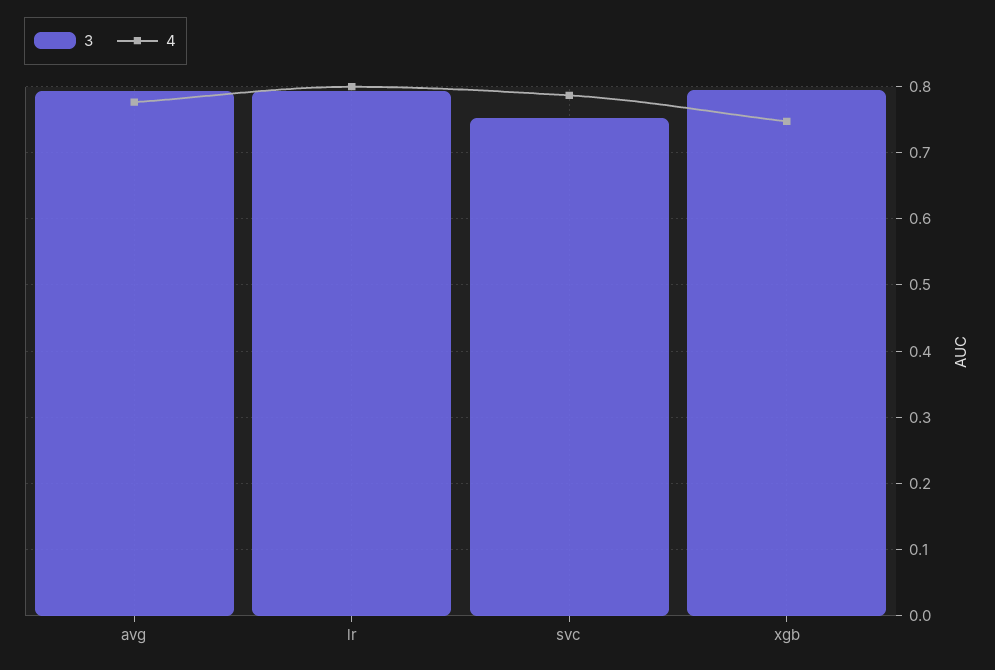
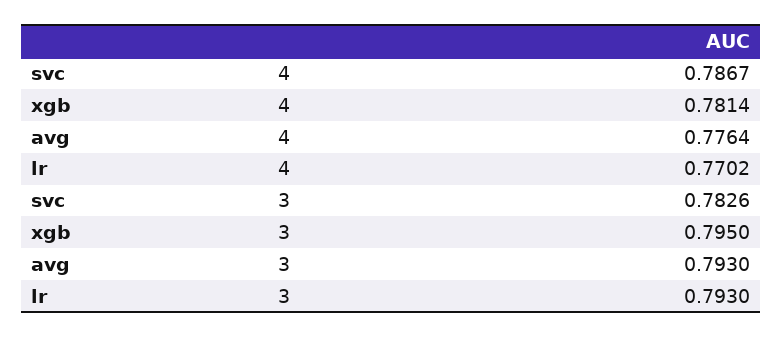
4, lr: 0.8 -> 0.7702
3, svc: 0.75 -> 0.7826
4, xgb: 0.75 -> 0.7814

